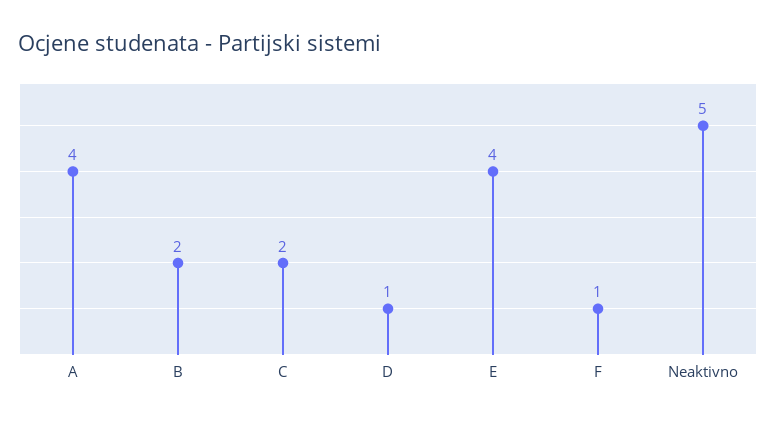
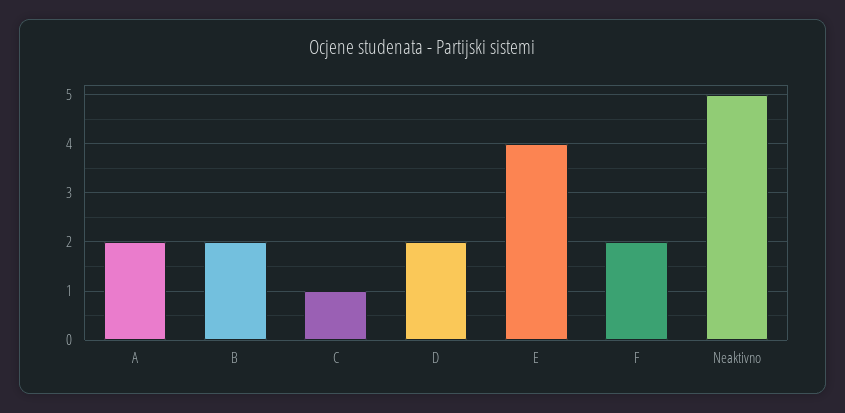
A: 4 -> 2
C: 2 -> 1
D: 1 -> 2
F: 1 -> 2

